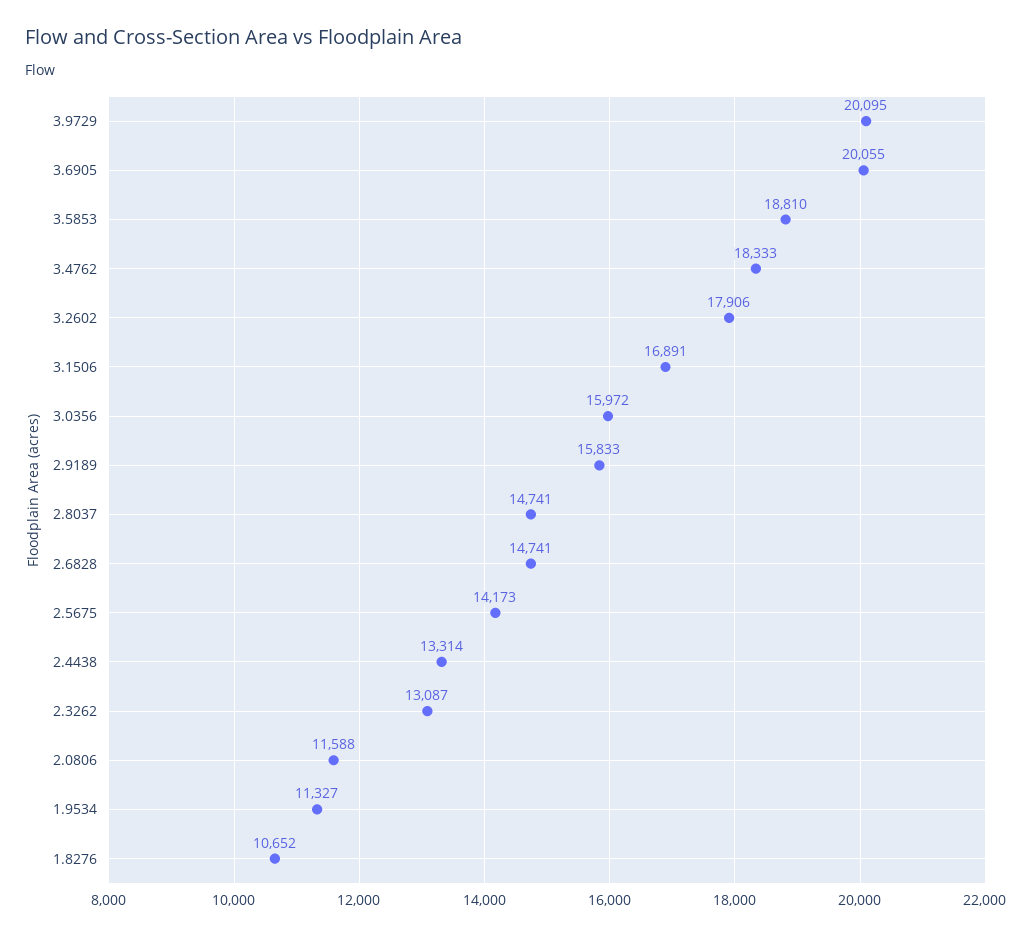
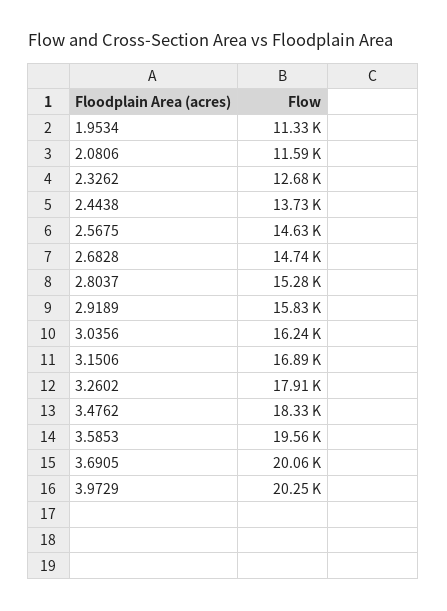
3.9729: 20095 -> 20250
3.5853: 18810 -> 19560
3.0356: 15972 -> 16240
2.8037: 14741 -> 15280
2.5675: 14173 -> 14630
2.4438: 13314 -> 13730
2.3262: 13087 -> 12680
1.8276: 10652 -> none

